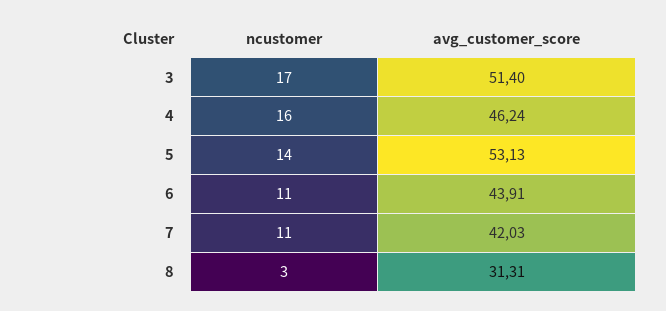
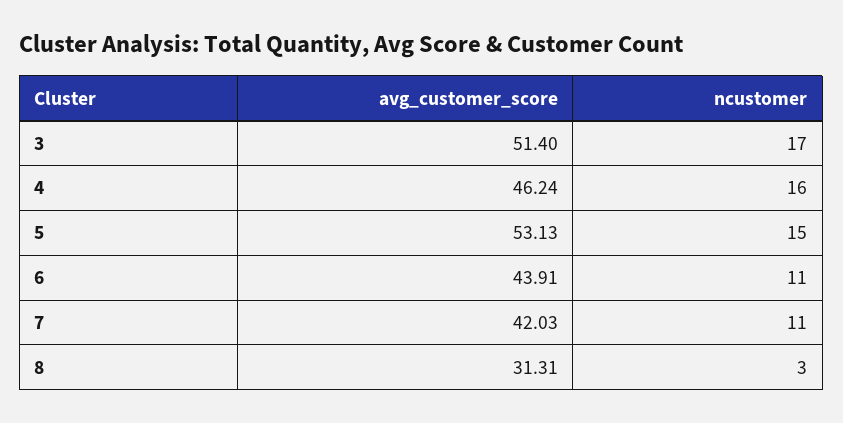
ncustomer, 5: 14 -> 15

